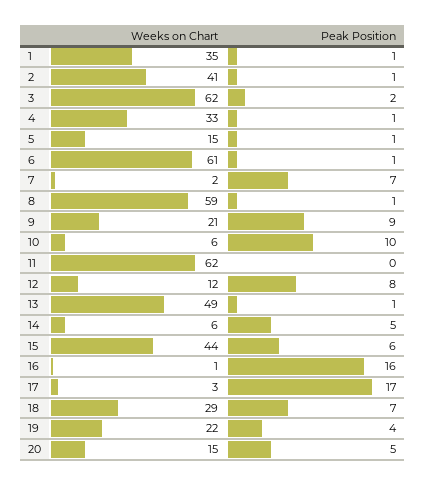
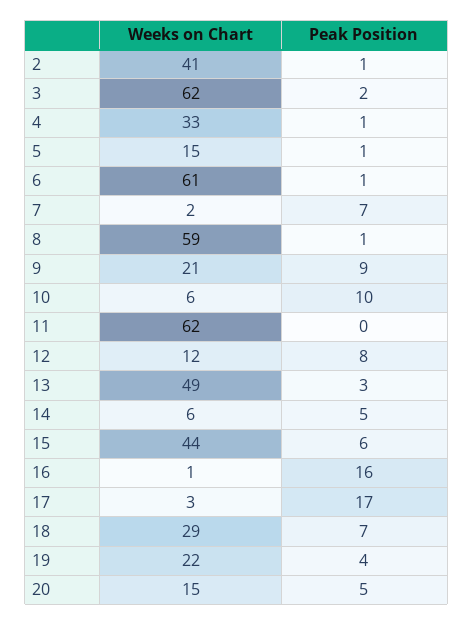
Weeks on Chart, 1: 35 -> none
Peak Position, 1: 1 -> none
Peak Position, 13: 1 -> 3

